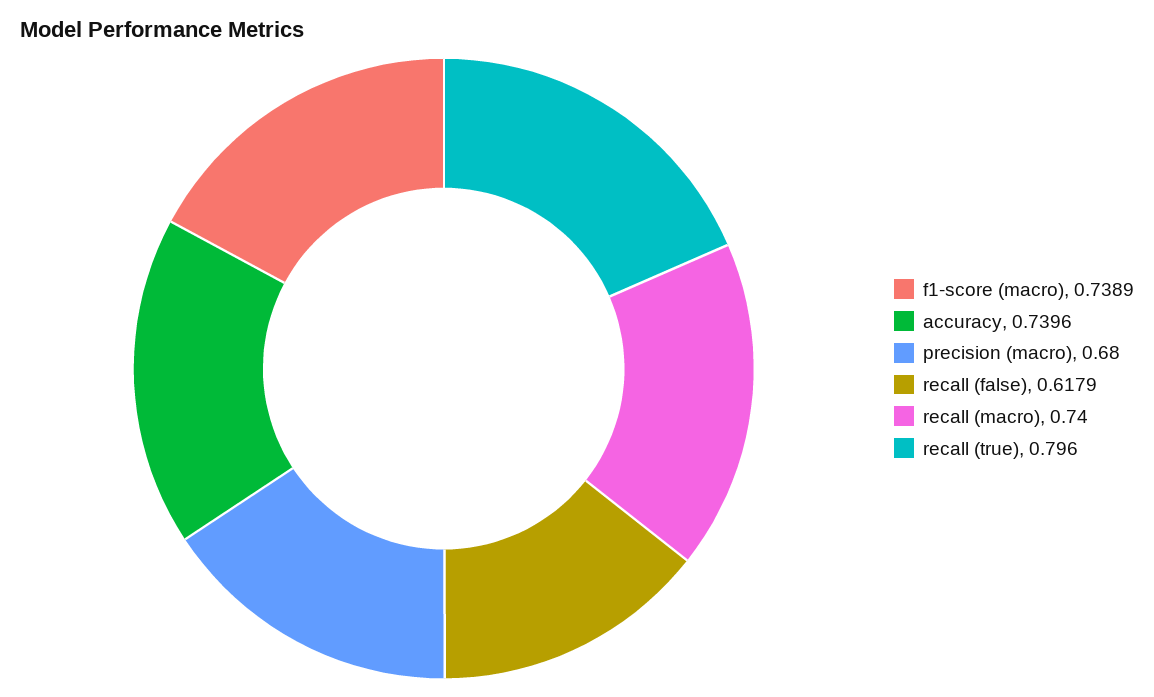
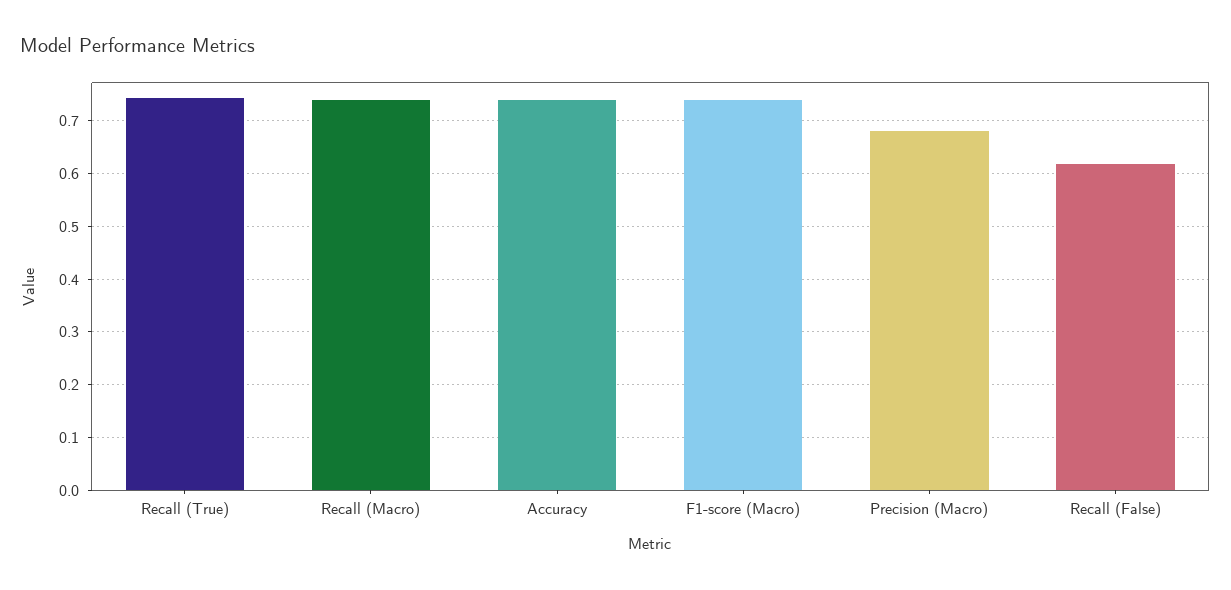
recall (true): 0.796 -> 0.74

